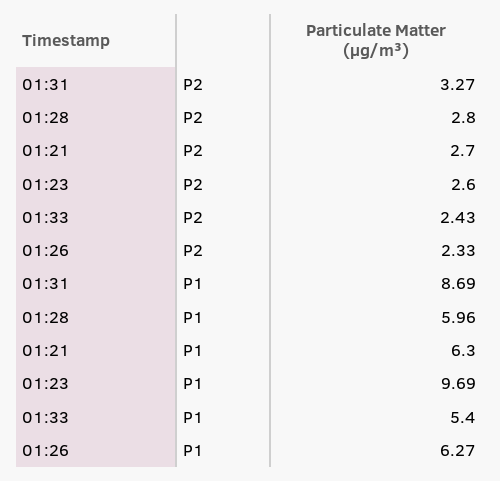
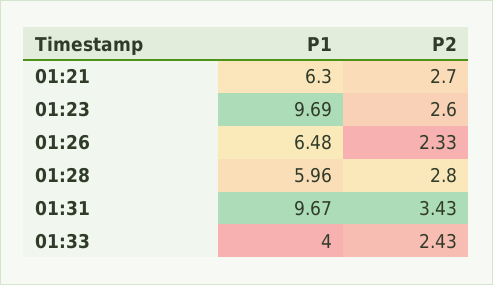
01:31, P2: 3.27 -> 3.43
01:31, P1: 8.69 -> 9.67
01:33, P1: 5.4 -> 4
01:26, P1: 6.27 -> 6.48

